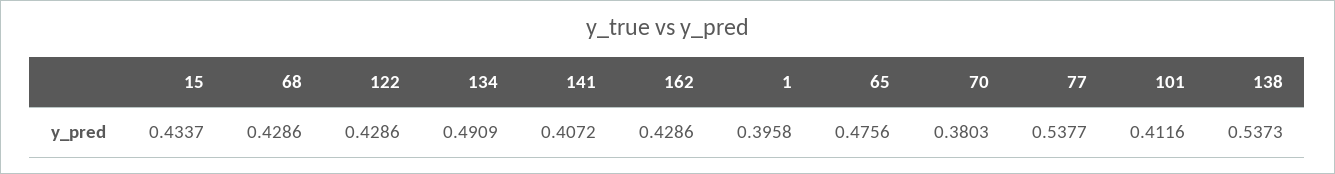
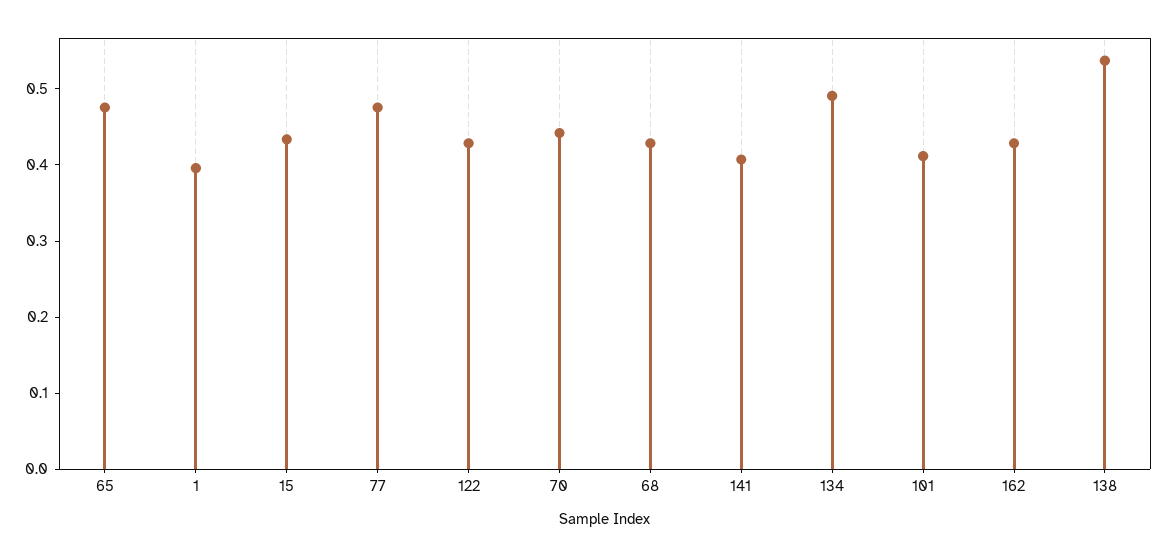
70: 0.3803 -> 0.44
77: 0.5377 -> 0.48

